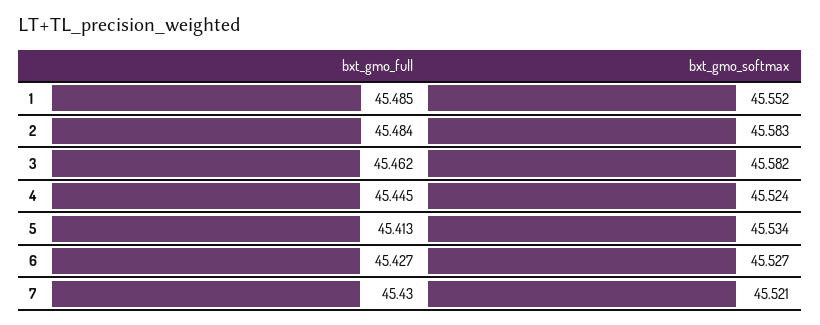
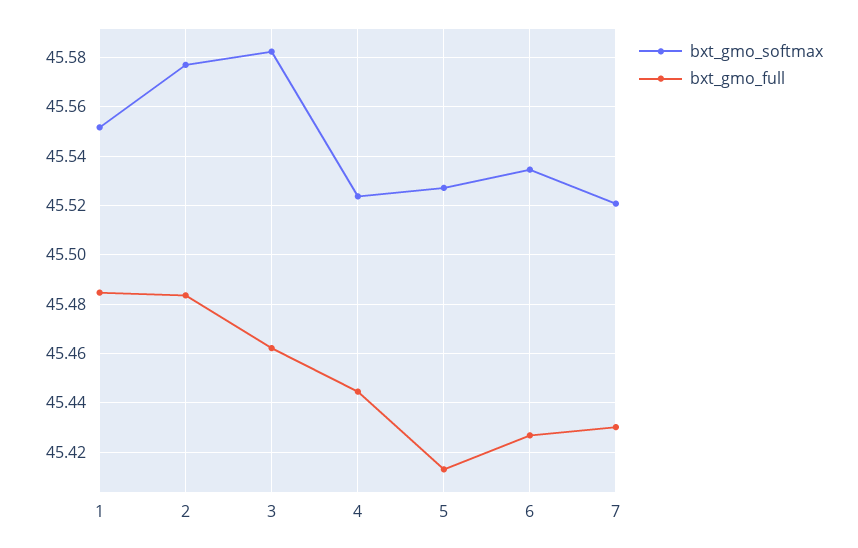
bxt_gmo_softmax, 2: 45.583 -> 45.5775
bxt_gmo_softmax, 5: 45.534 -> 45.5275
bxt_gmo_softmax, 6: 45.527 -> 45.535

